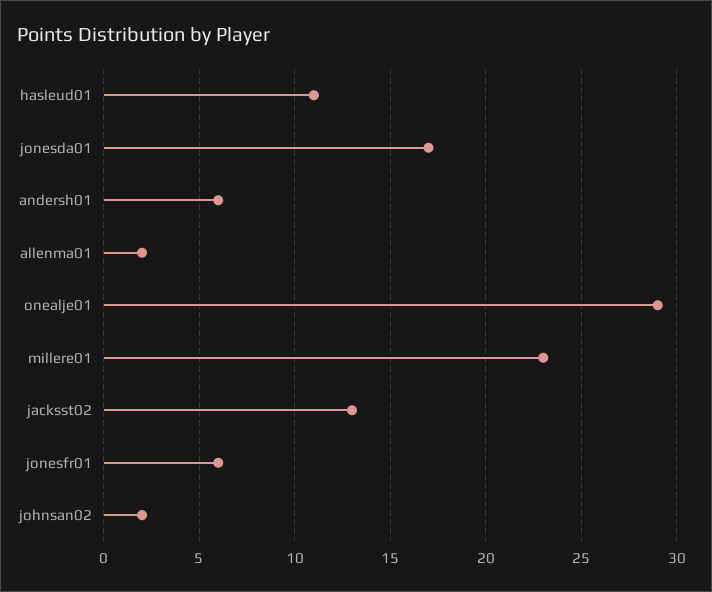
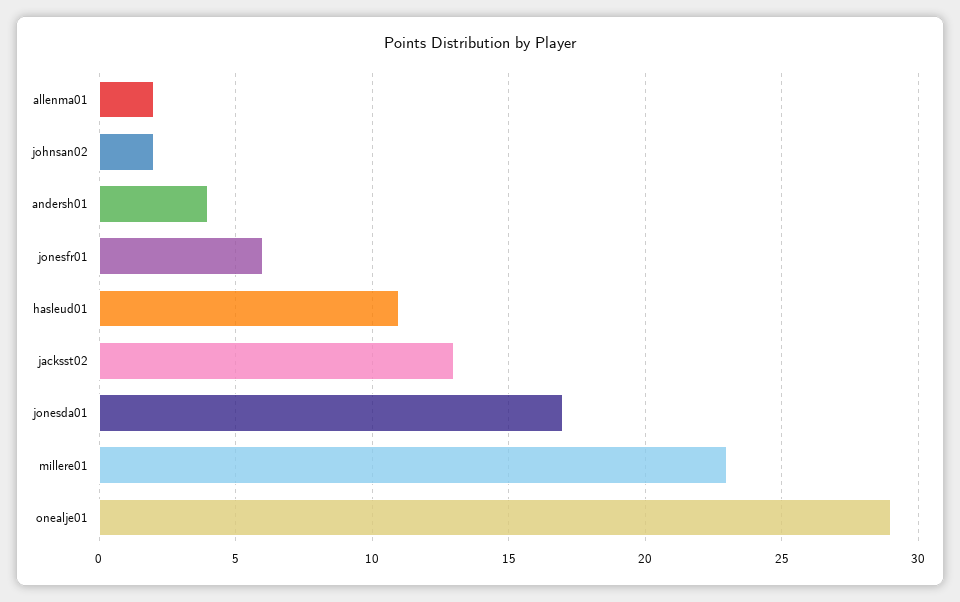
andersh01: 6 -> 4

